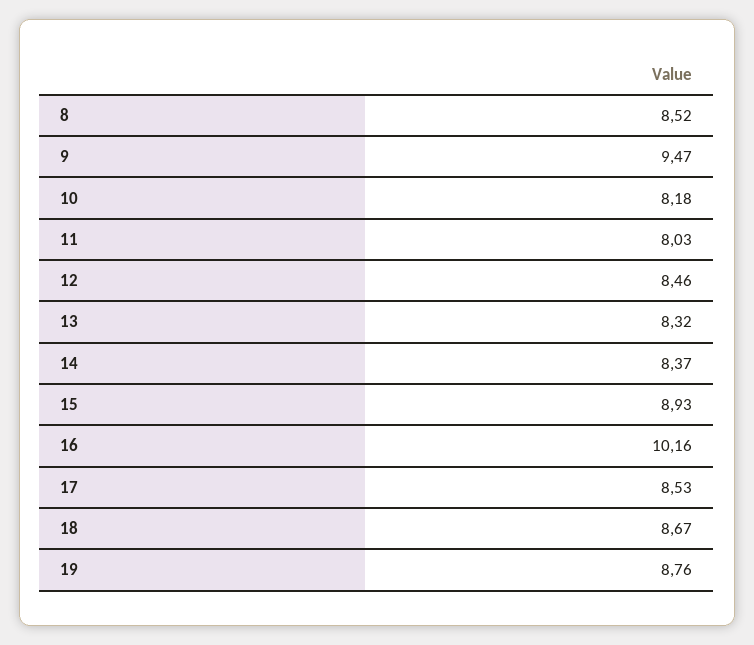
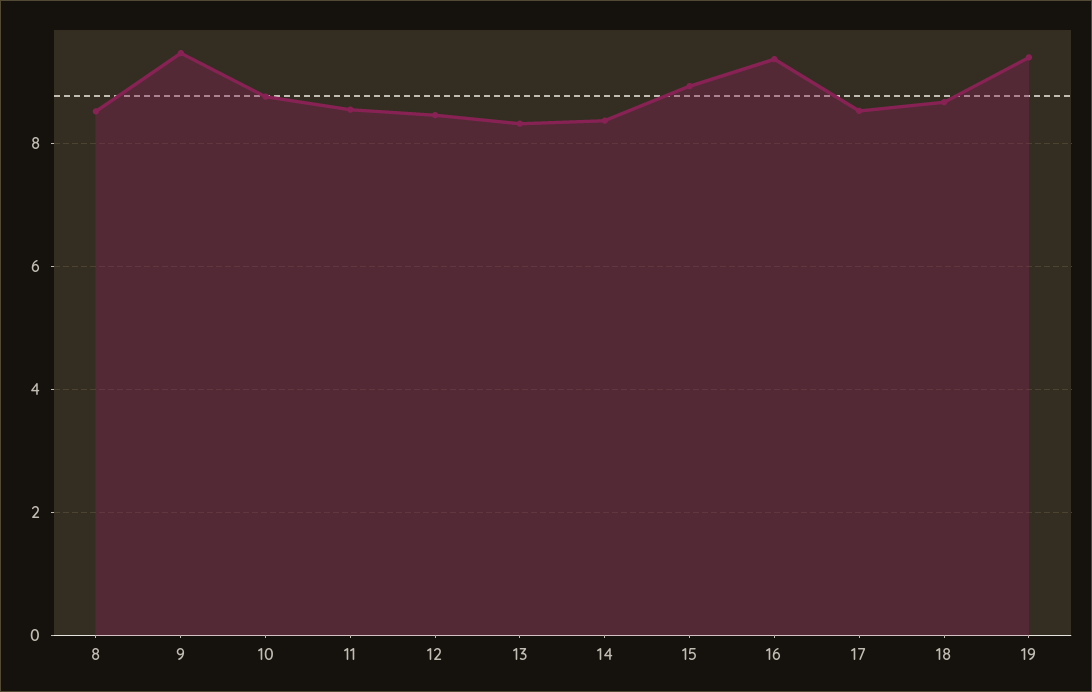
10: 8.18 -> 8.8
11: 8.03 -> 8.6
16: 10.16 -> 9.4
19: 8.76 -> 9.4

